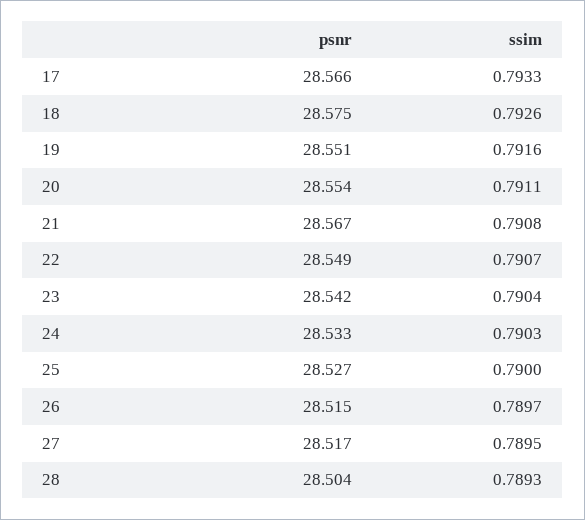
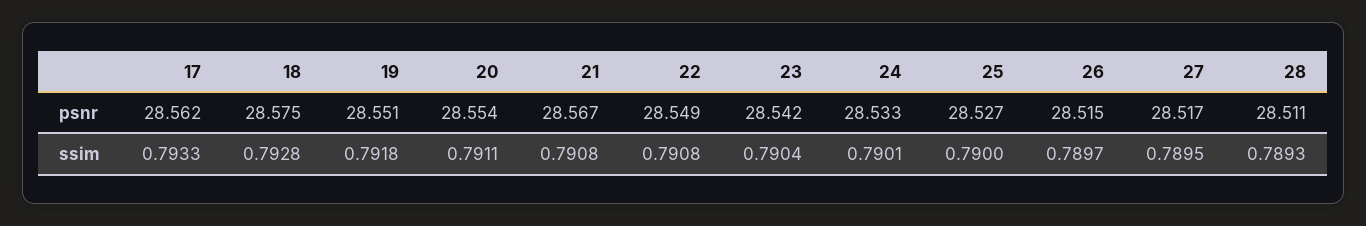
psnr, 17: 28.566 -> 28.562
ssim, 18: 0.7926 -> 0.7928
ssim, 19: 0.7916 -> 0.7918
ssim, 22: 0.7907 -> 0.7908
ssim, 24: 0.7903 -> 0.7901
psnr, 28: 28.504 -> 28.511

